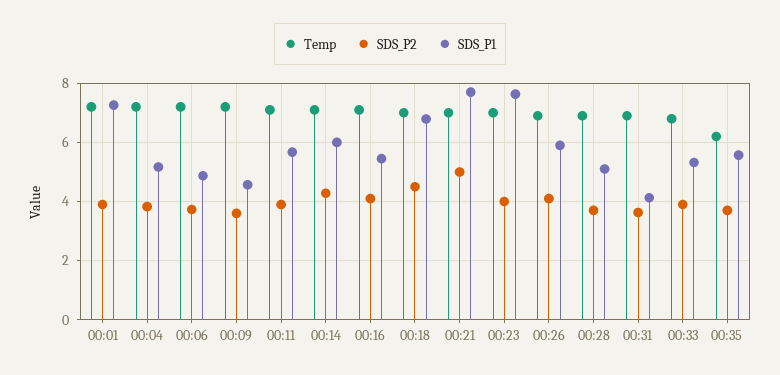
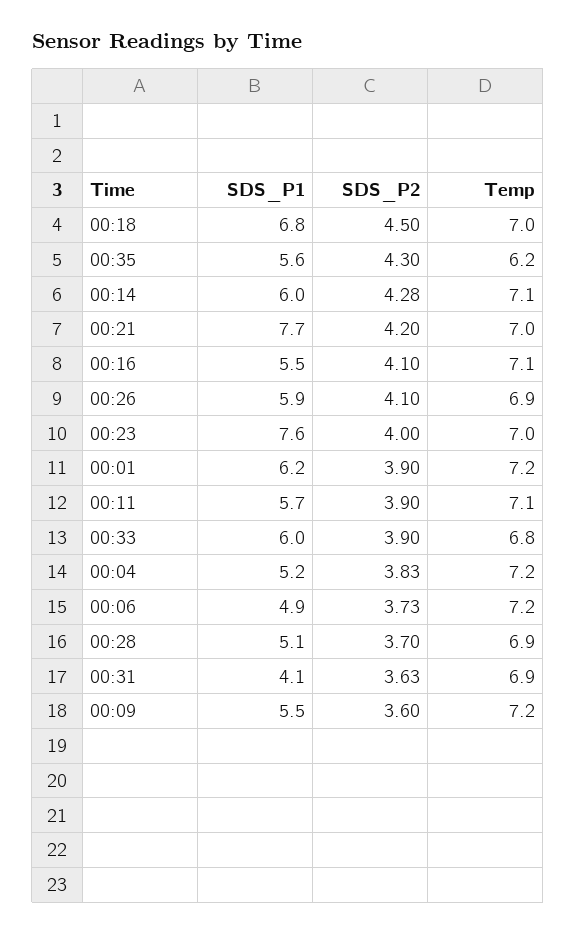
SDS_P1, 00:01: 7.25 -> 6.2
SDS_P1, 00:09: 4.5 -> 5.5
SDS_P2, 00:21: 5 -> 4.2
SDS_P1, 00:33: 5.25 -> 6
SDS_P2, 00:35: 3.75 -> 4.3

